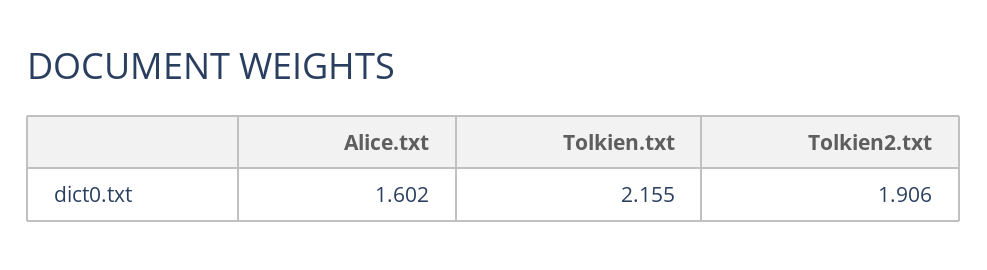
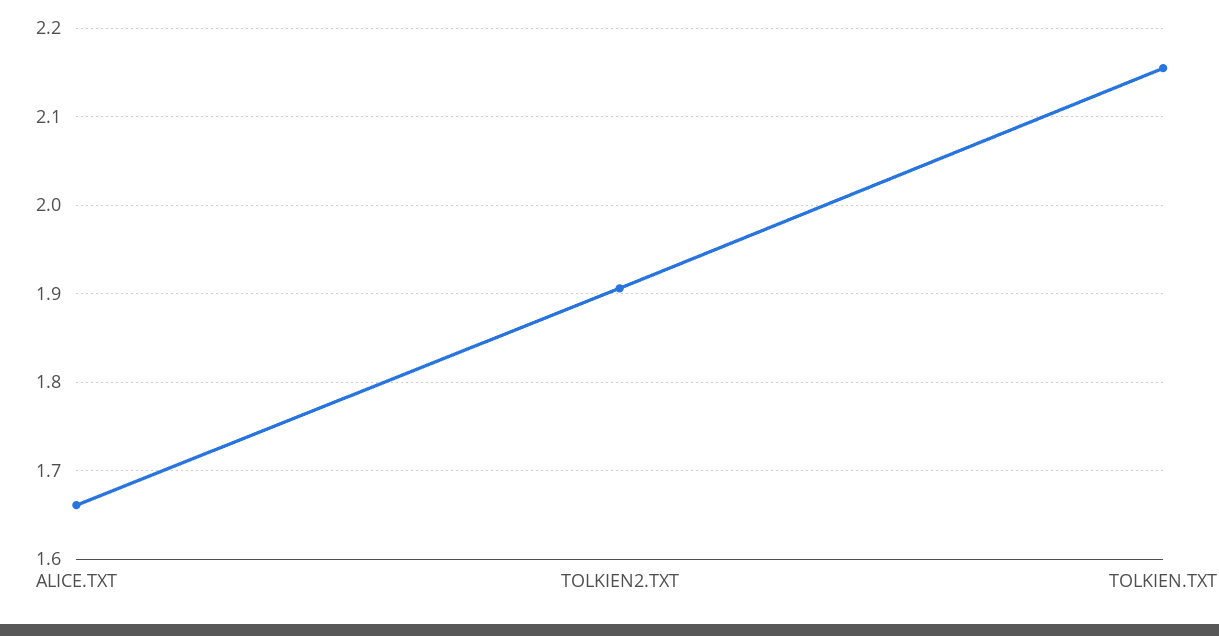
Alice.txt: 1.602 -> 1.66

